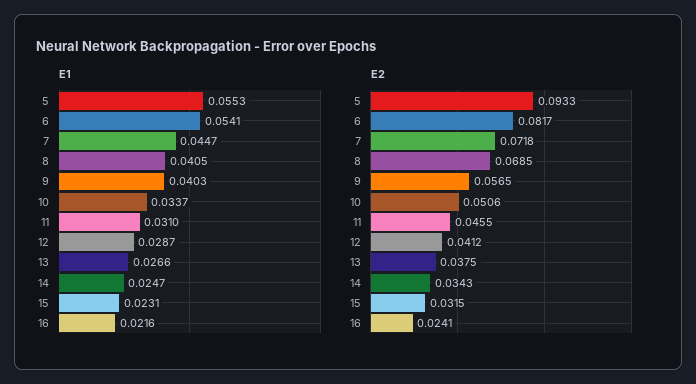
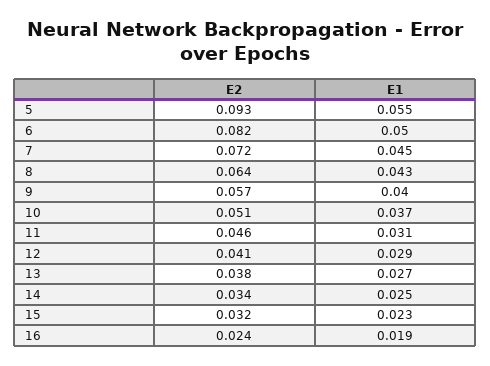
E1, 6: 0.0541 -> 0.05
E1, 8: 0.0405 -> 0.043
E1, 10: 0.0337 -> 0.037
E1, 16: 0.0216 -> 0.019
E2, 8: 0.0685 -> 0.064

